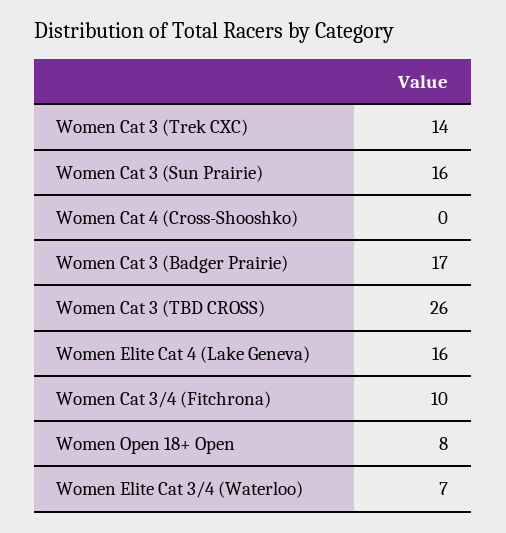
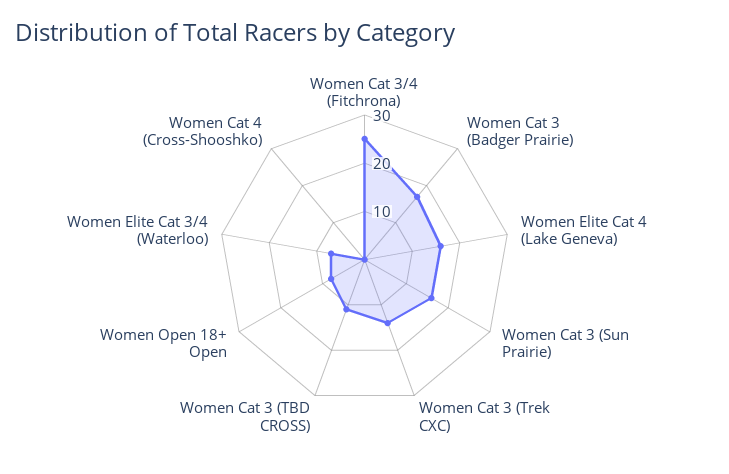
Women Cat 3 (TBD CROSS): 26 -> 10
Women Cat 3/4 (Fitchrona): 10 -> 25

